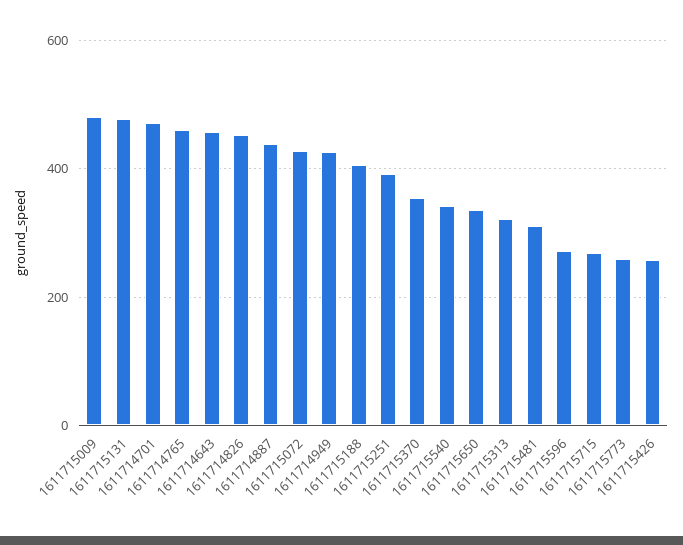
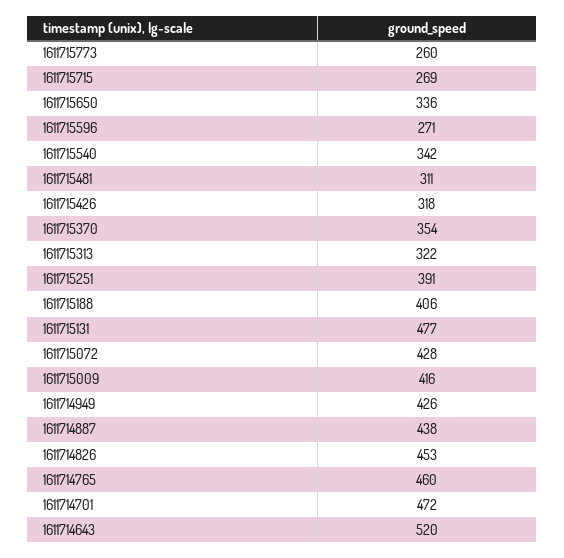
1611715009: 480 -> 416
1611714643: 460 -> 520
1611715426: 260 -> 318

